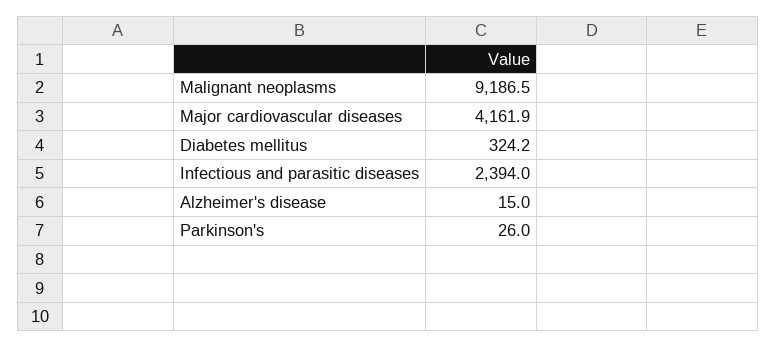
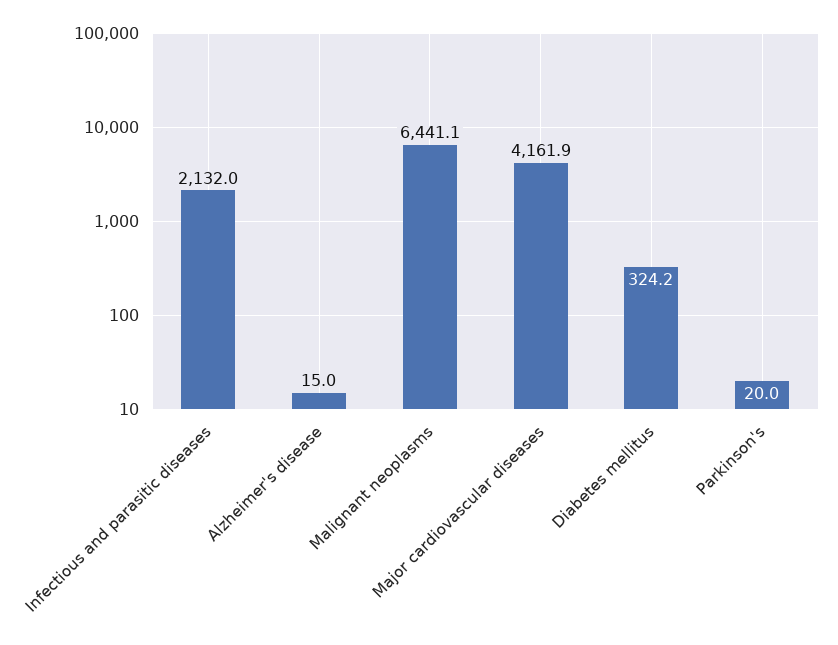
Malignant neoplasms: 9186.5 -> 6441.1
Infectious and parasitic diseases: 2394 -> 2132
Parkinson's: 26 -> 20

